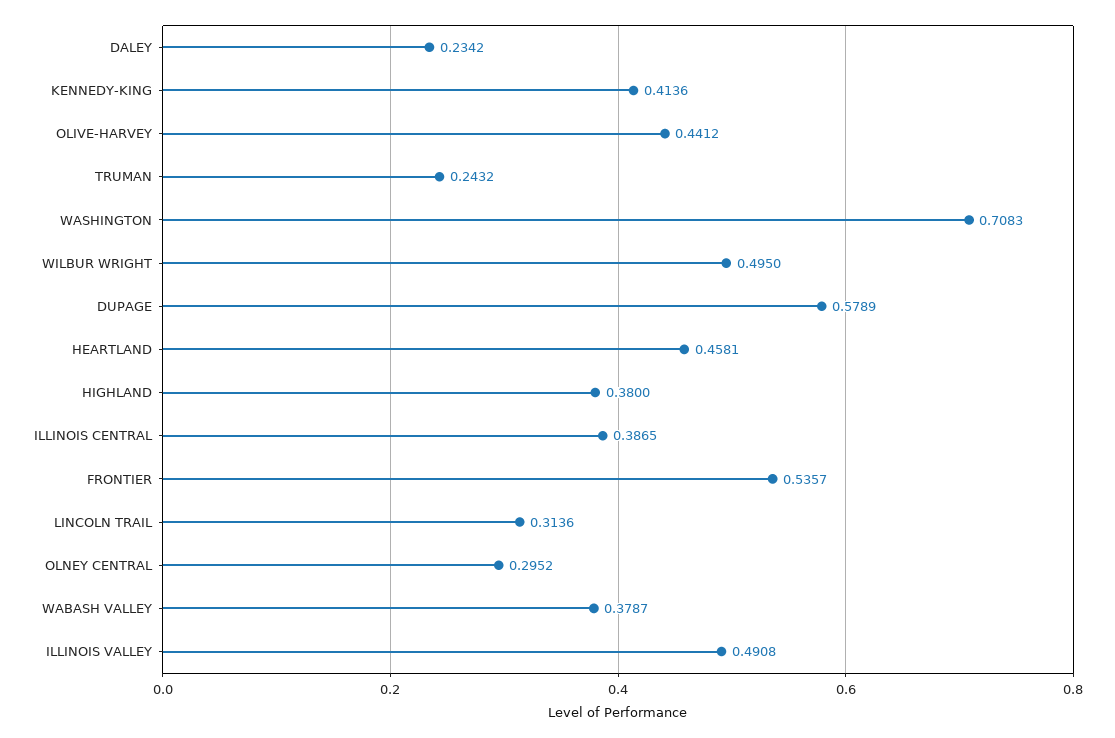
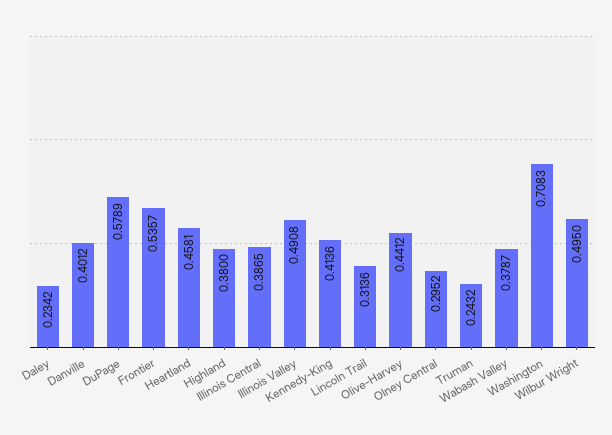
Danville: none -> 0.4012

